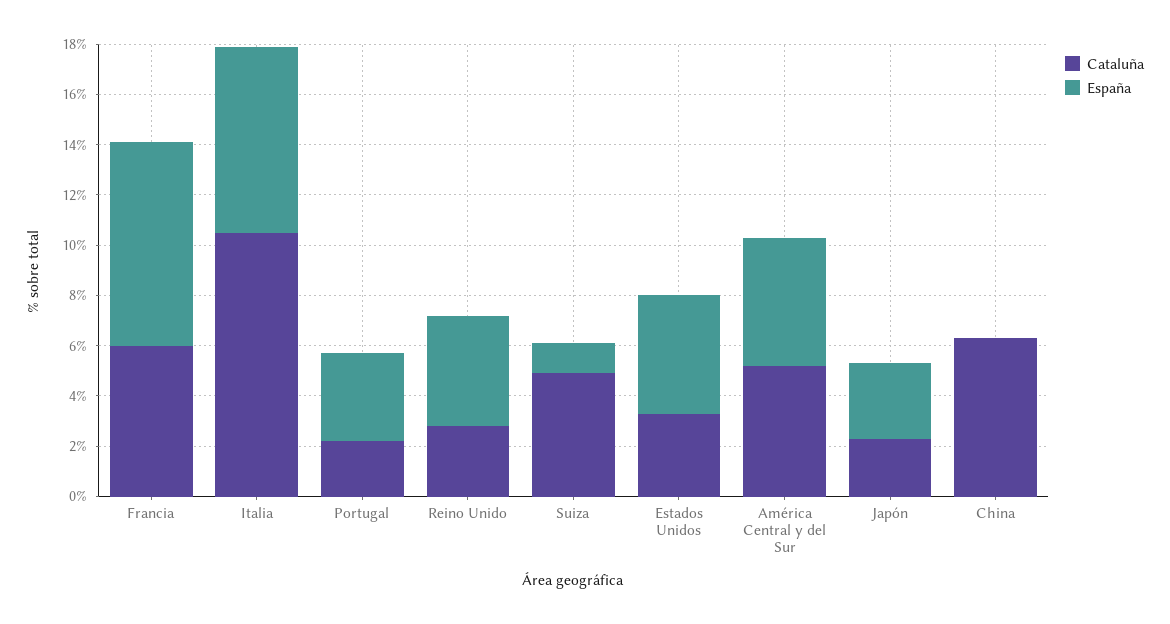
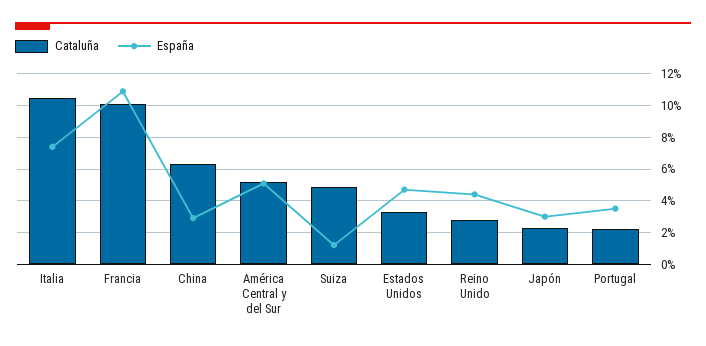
Cataluña, Francia: 6 -> 10
España, Francia: 8 -> 11
España, China: 0 -> 3

